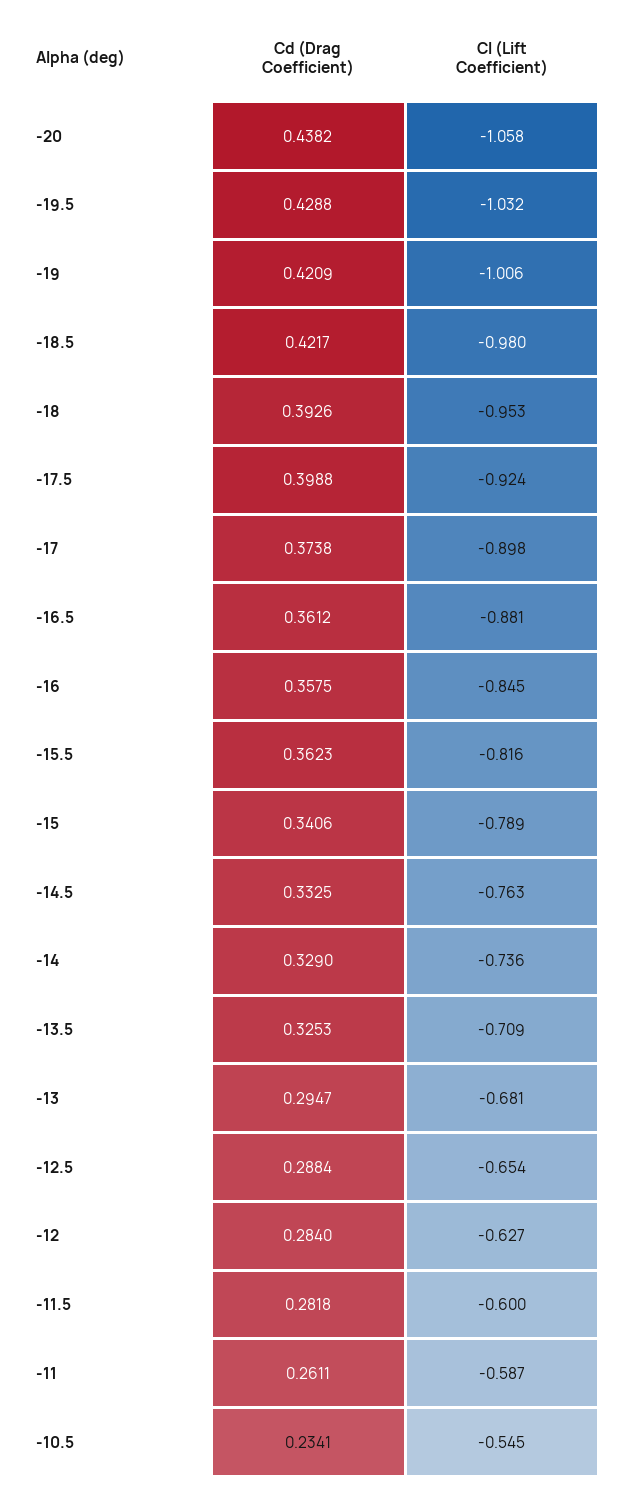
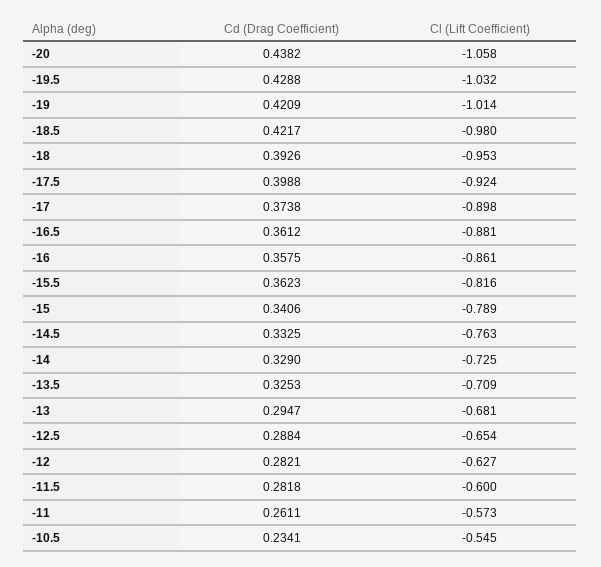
Cl (Lift Coefficient), -19: -1.006 -> -1.014
Cl (Lift Coefficient), -16: -0.845 -> -0.861
Cl (Lift Coefficient), -14: -0.736 -> -0.725
Cd (Drag Coefficient), -12: 0.284 -> 0.2821
Cl (Lift Coefficient), -11: -0.587 -> -0.573

